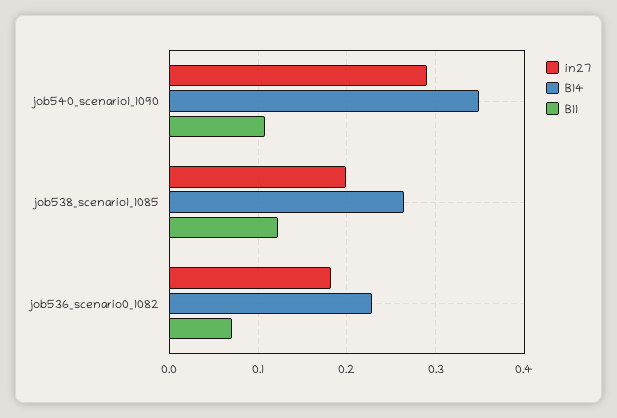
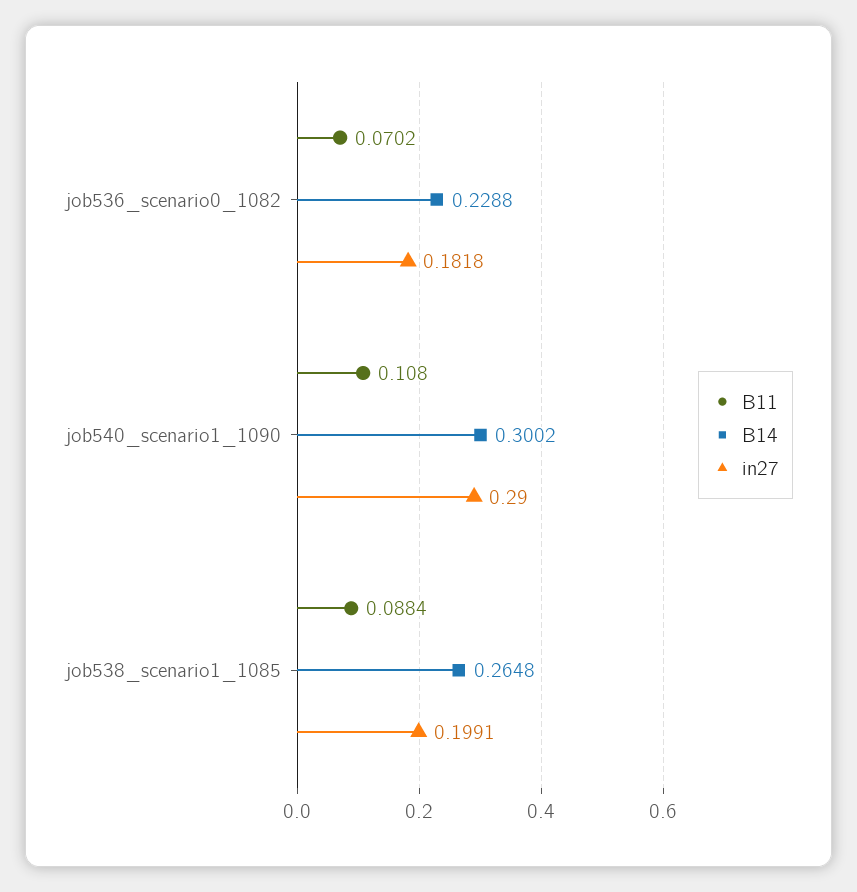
B14, job540_scenario1_1090: 0.35 -> 0.3002
B11, job538_scenario1_1085: 0.12 -> 0.0884

